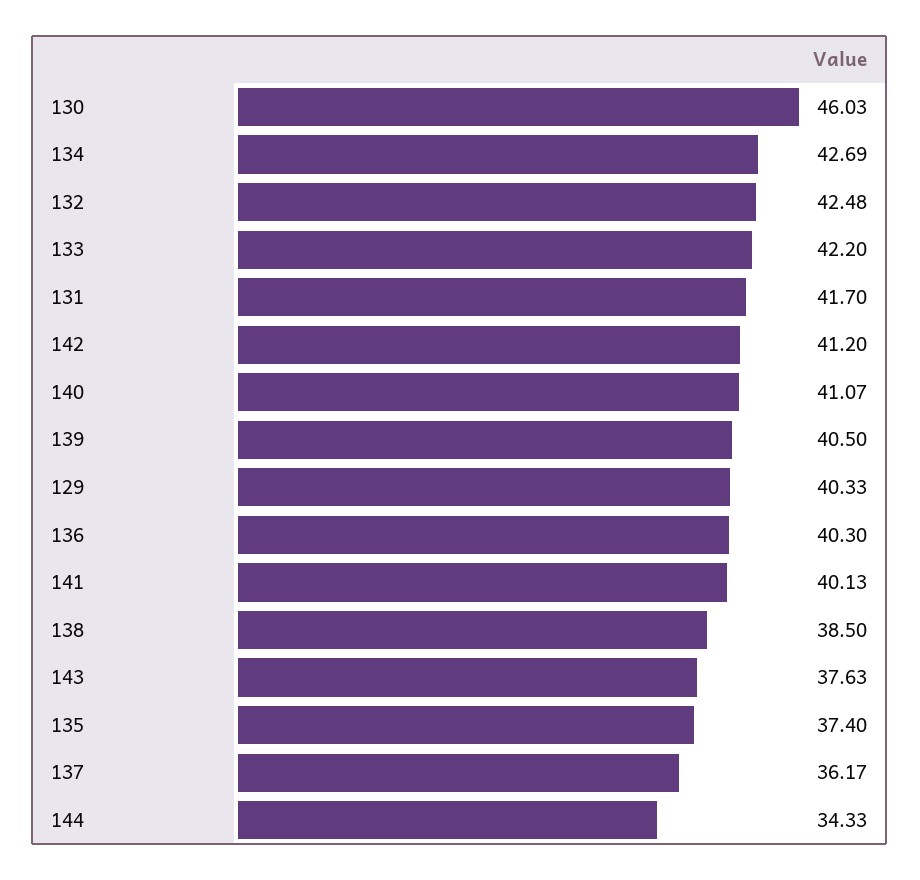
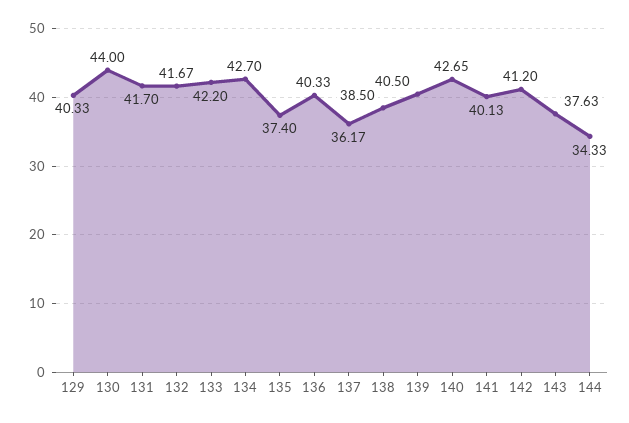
130: 46.03 -> 44
134: 42.69 -> 42.7
132: 42.48 -> 41.67
140: 41.07 -> 42.65
136: 40.3 -> 40.33

